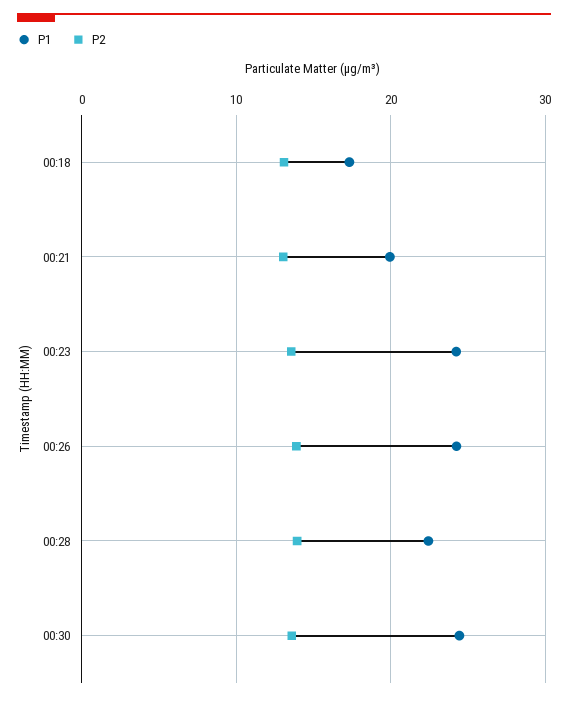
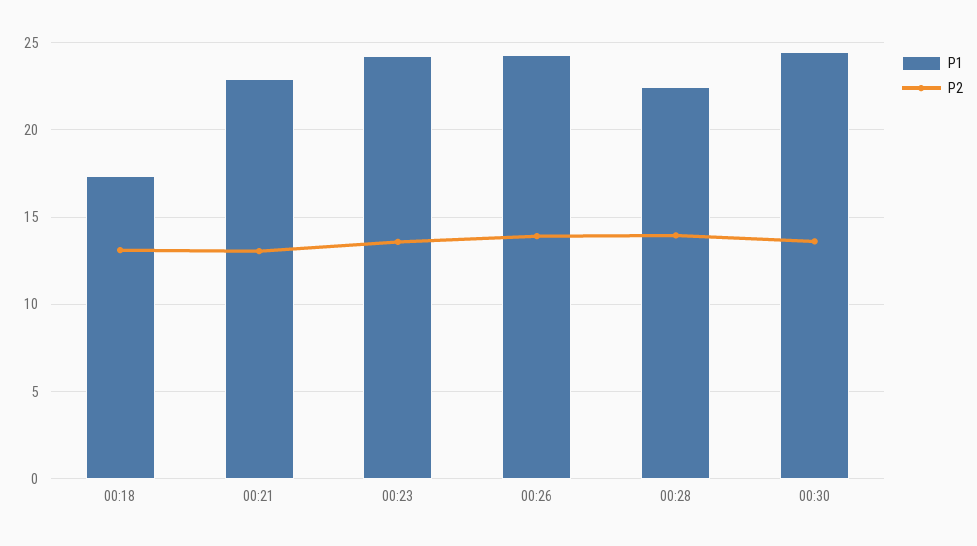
P1, 00:21: 20 -> 23

